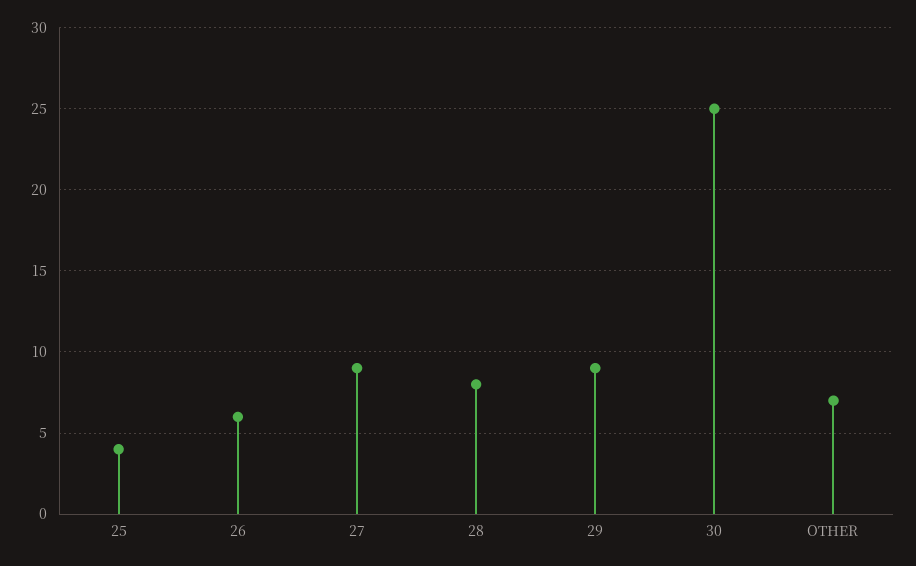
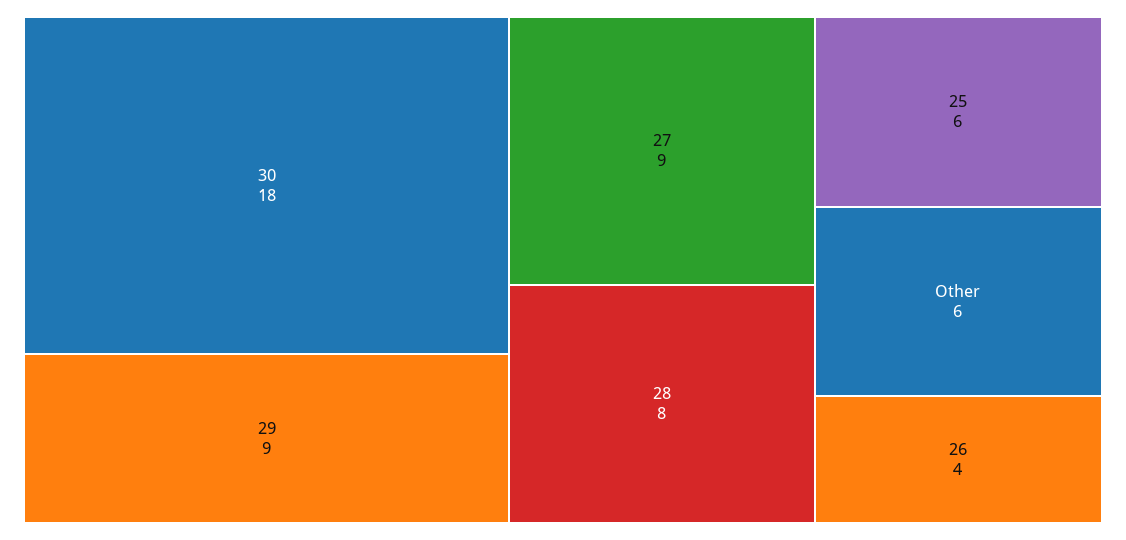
25: 4 -> 6
26: 6 -> 4
30: 25 -> 18
OTHER: 7 -> 6

